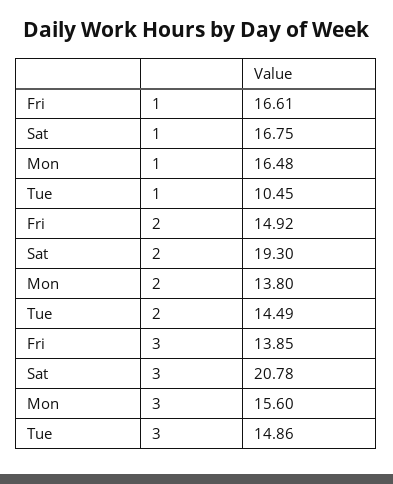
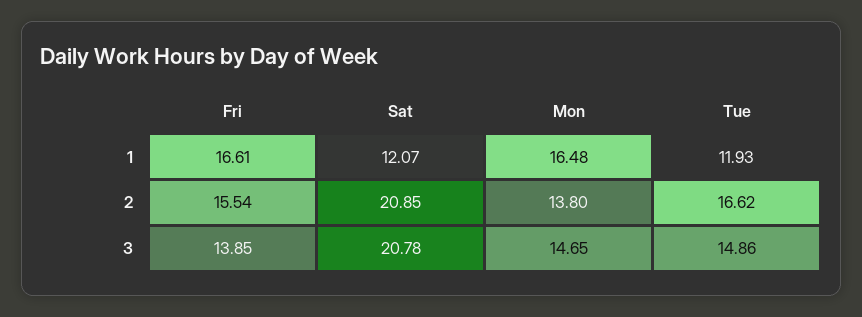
Sat, 1: 16.75 -> 12.07
Tue, 1: 10.45 -> 11.93
Fri, 2: 14.92 -> 15.54
Sat, 2: 19.3 -> 20.85
Tue, 2: 14.49 -> 16.62
Mon, 3: 15.6 -> 14.65

